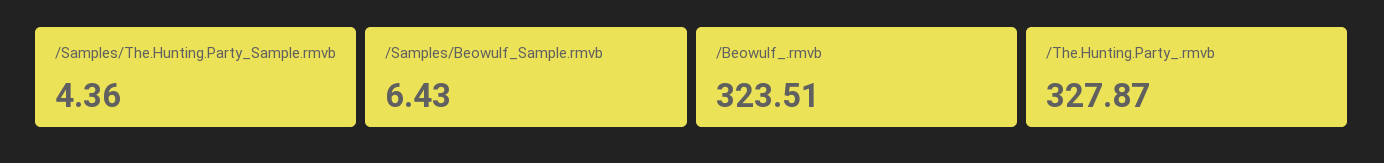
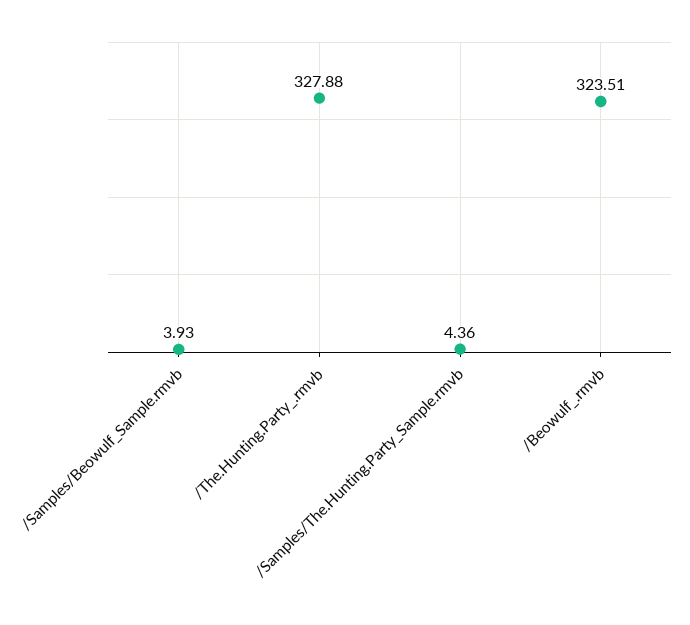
/Samples/Beowulf_Sample.rmvb: 6.43 -> 3.93
/The.Hunting.Party_.rmvb: 327.87 -> 327.88

